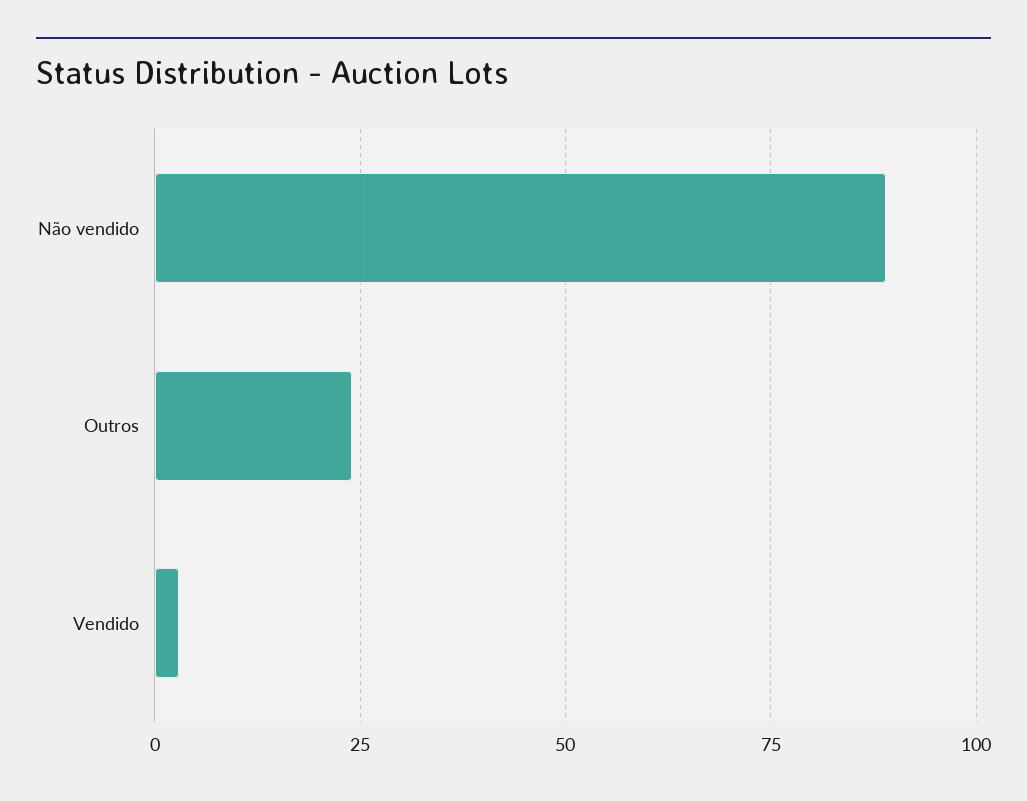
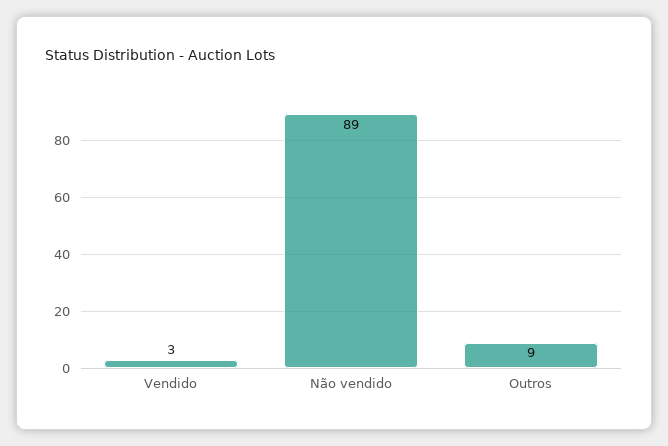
Outros: 25 -> 9

